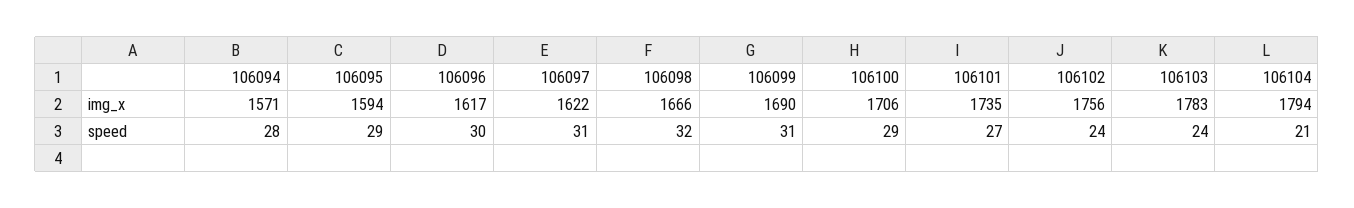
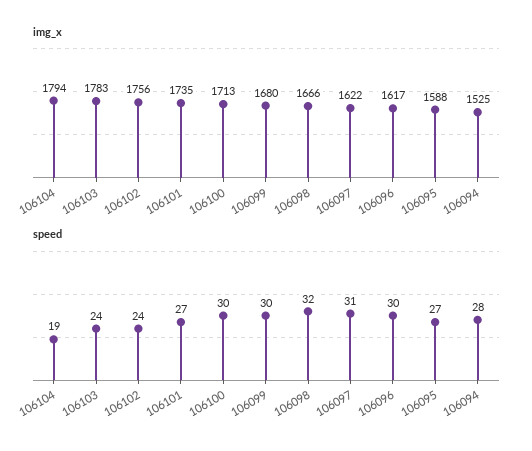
img_x, 106094: 1571 -> 1525
img_x, 106095: 1594 -> 1588
img_x, 106099: 1690 -> 1680
img_x, 106100: 1706 -> 1713
speed, 106095: 29 -> 27
speed, 106099: 31 -> 30
speed, 106100: 29 -> 30
speed, 106104: 21 -> 19

